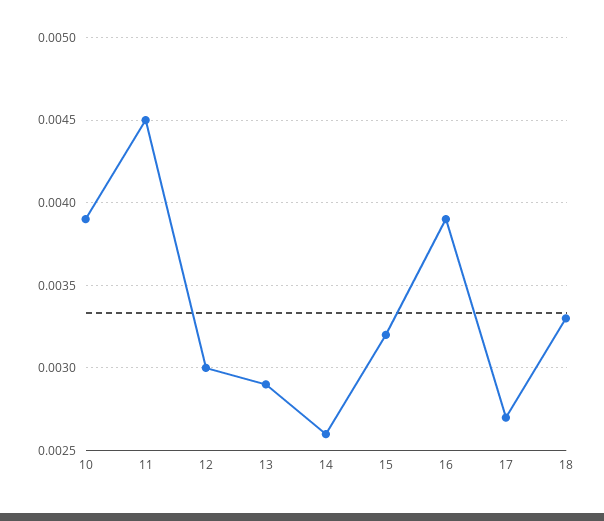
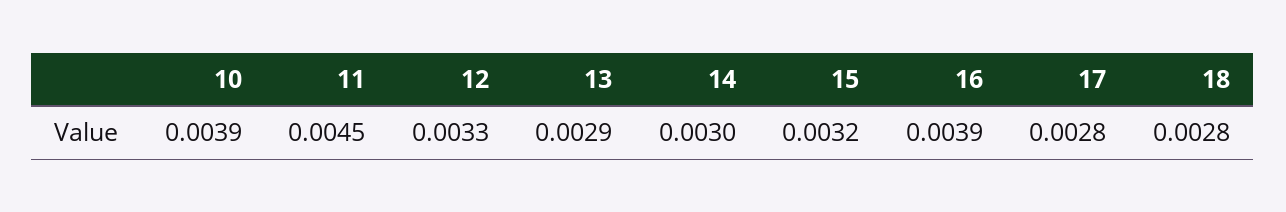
12: 0.003 -> 0.0033
14: 0.0026 -> 0.003
17: 0.0027 -> 0.0028
18: 0.0033 -> 0.0028

